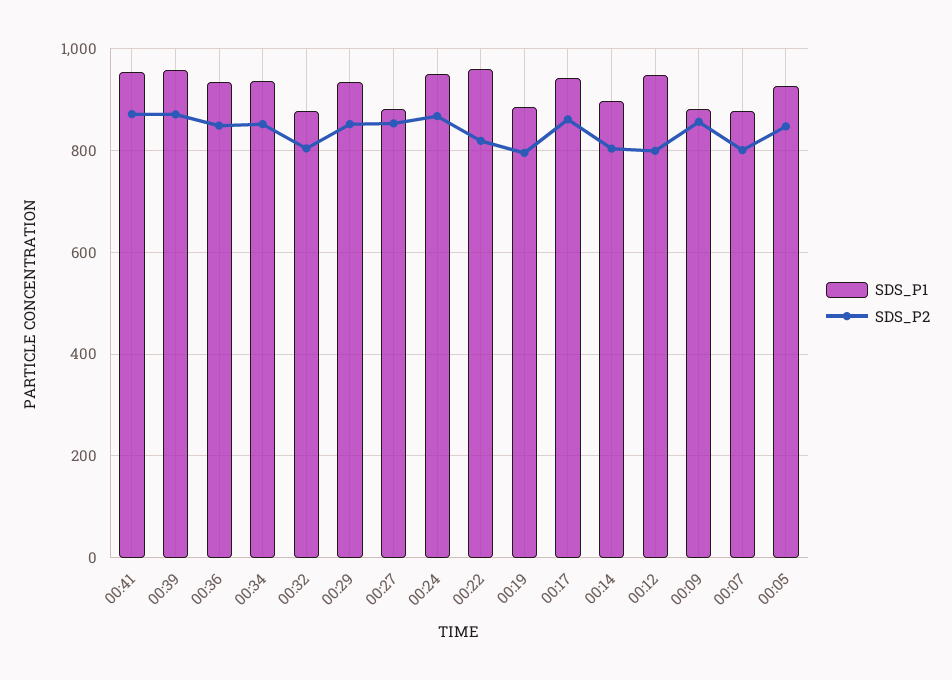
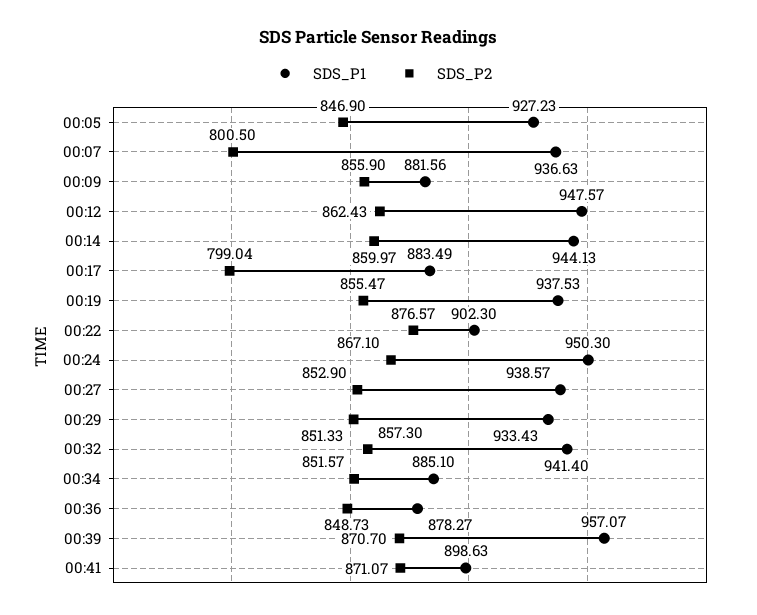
SDS_P1, 00:41: 960 -> 898.63
SDS_P1, 00:36: 940 -> 878.27
SDS_P1, 00:34: 940 -> 885.1
SDS_P1, 00:32: 880 -> 941.4
SDS_P2, 00:32: 800 -> 857.3
SDS_P1, 00:27: 880 -> 938.57
SDS_P1, 00:22: 960 -> 902.3
SDS_P2, 00:22: 820 -> 876.57
SDS_P1, 00:19: 880 -> 937.53
SDS_P2, 00:19: 800 -> 855.47
SDS_P1, 00:17: 940 -> 883.49
SDS_P2, 00:17: 860 -> 799.04
SDS_P1, 00:14: 900 -> 944.13
SDS_P2, 00:14: 800 -> 859.97
SDS_P2, 00:12: 800 -> 862.43
SDS_P1, 00:07: 880 -> 936.63

